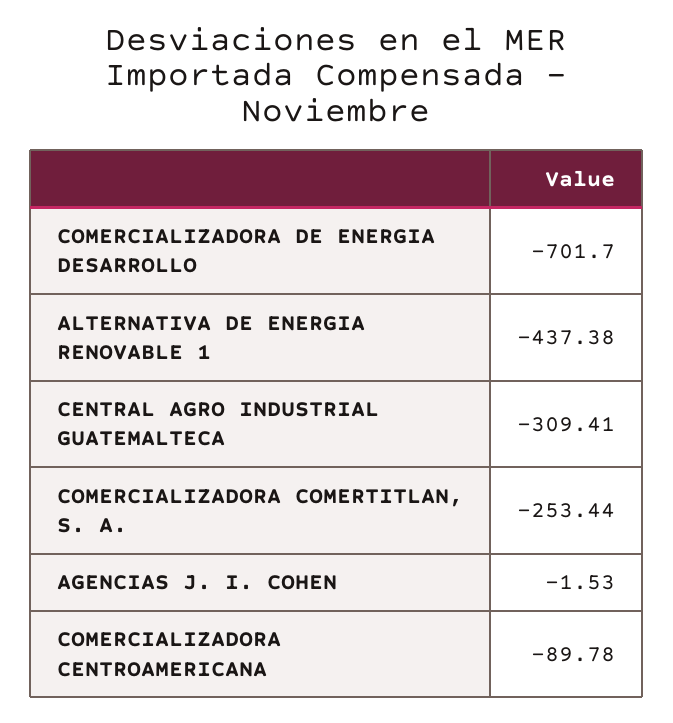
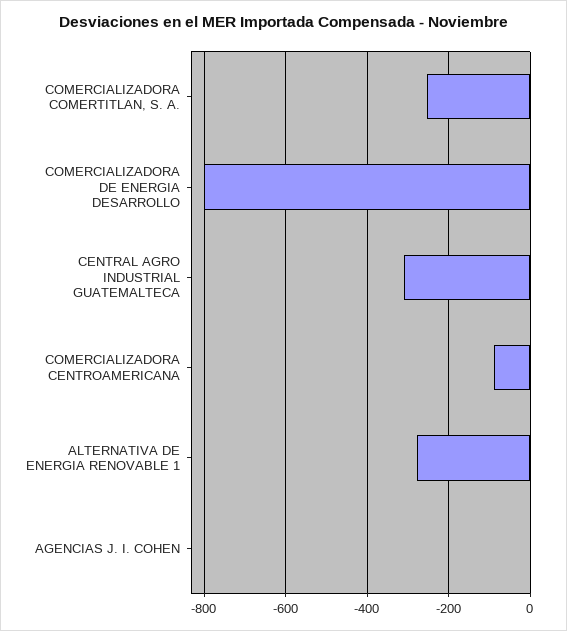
COMERCIALIZADORA DE ENERGIA DESARROLLO: -701.7 -> -800
ALTERNATIVA DE ENERGIA RENOVABLE 1: -437.38 -> -280

